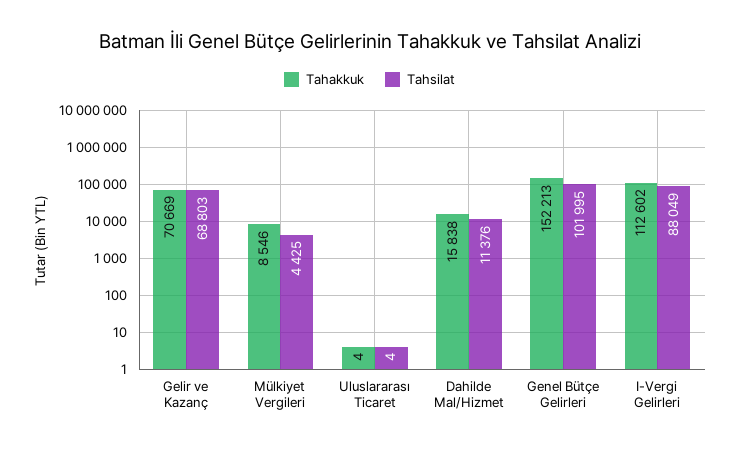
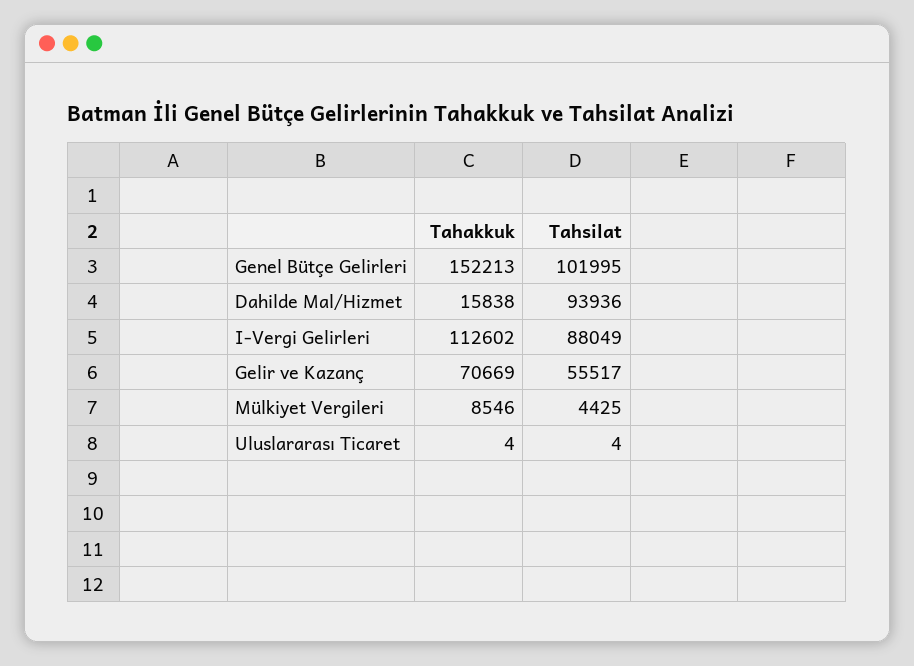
Tahsilat, Gelir ve Kazanç: 68803 -> 55517
Tahsilat, Dahilde Mal/Hizmet: 11376 -> 93936

